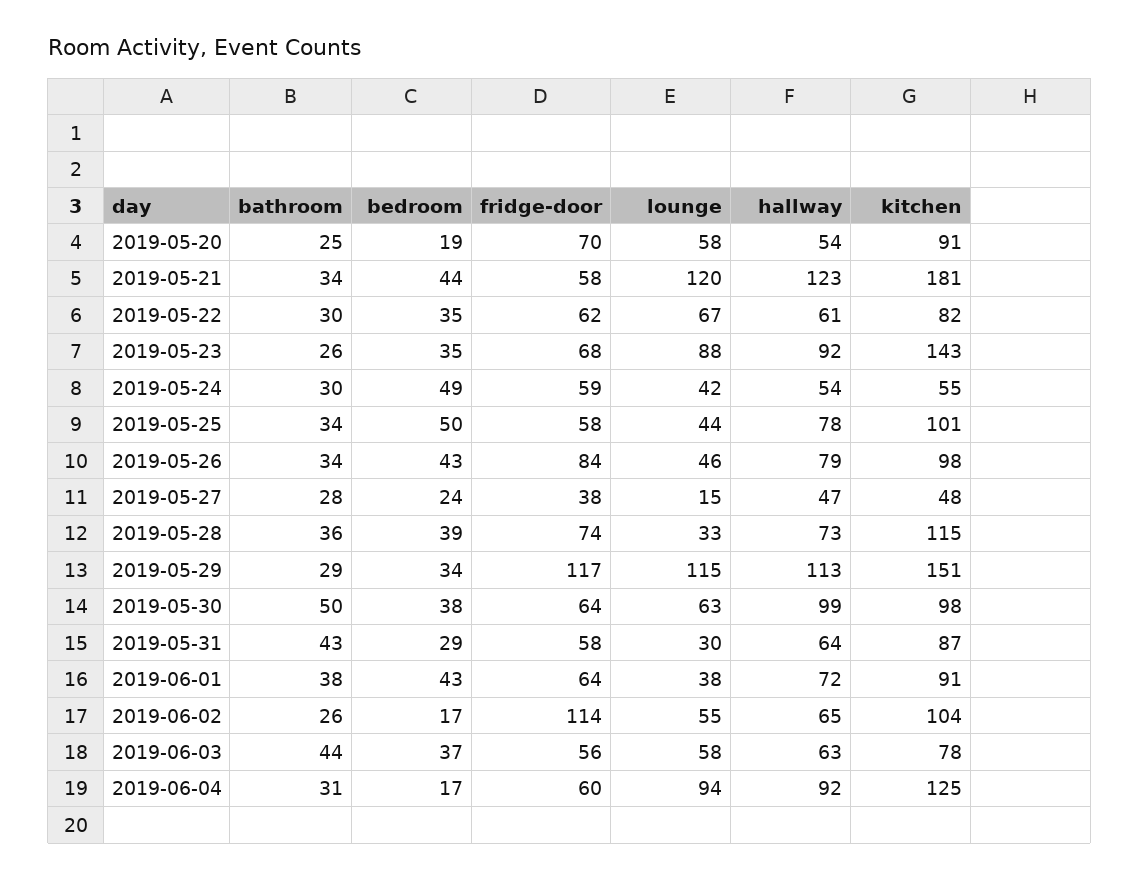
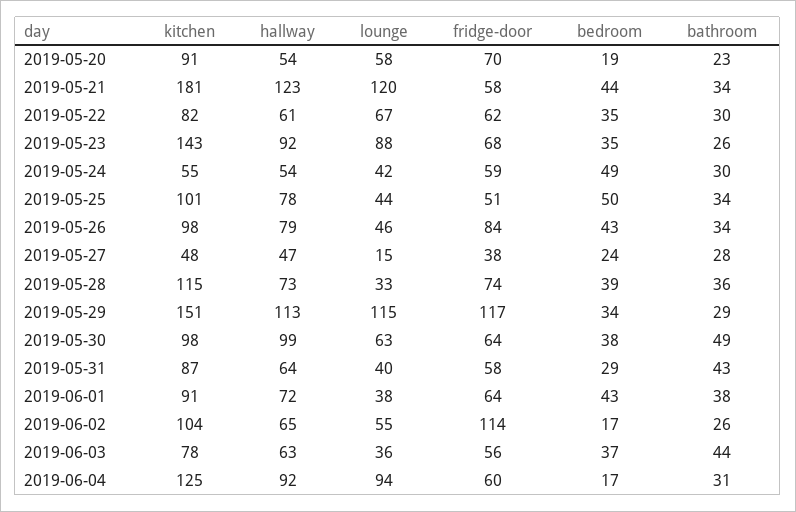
bathroom, 2019-05-20: 25 -> 23
fridge-door, 2019-05-25: 58 -> 51
bathroom, 2019-05-30: 50 -> 49
lounge, 2019-05-31: 30 -> 40
lounge, 2019-06-03: 58 -> 36

